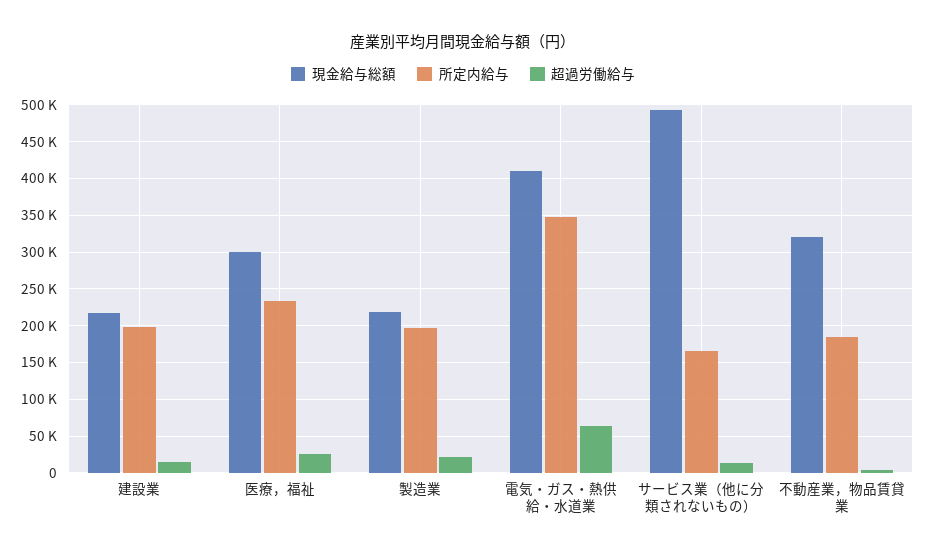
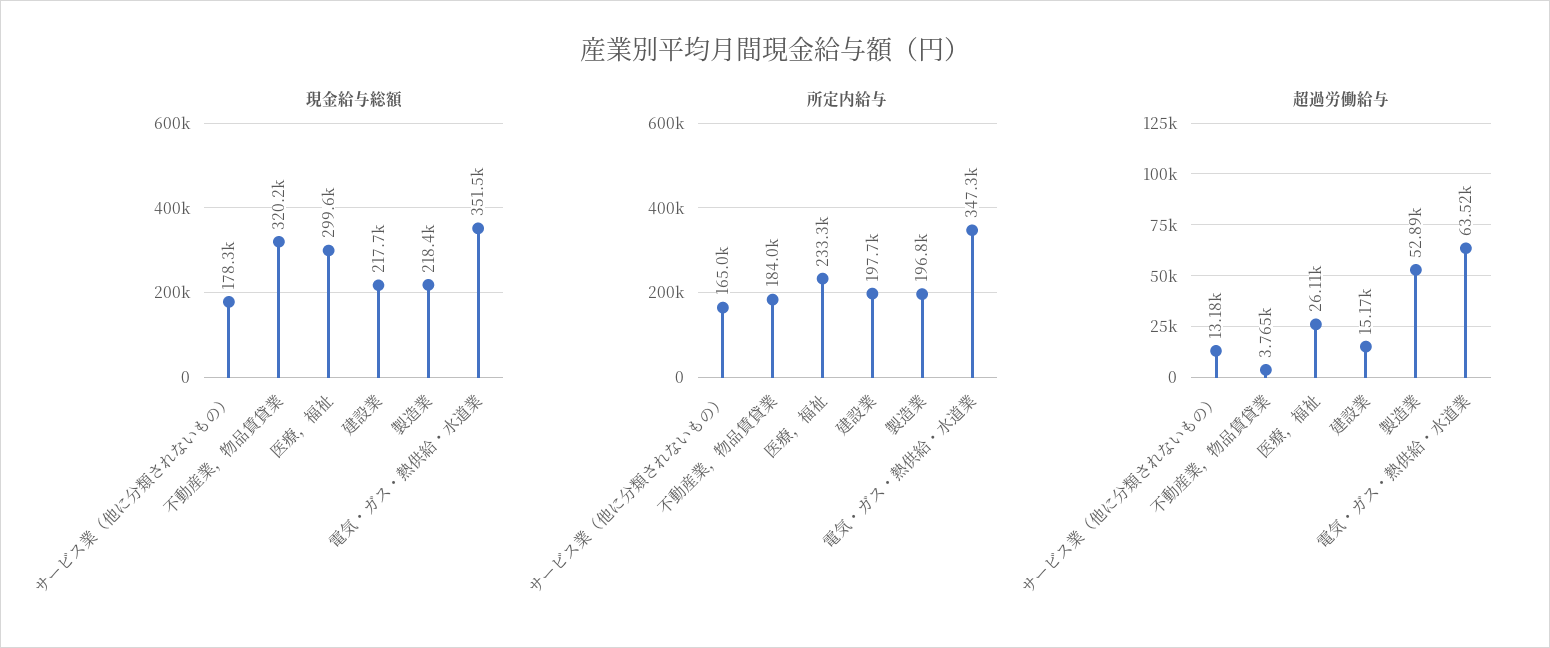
超過労働給与, 製造業: 20000 -> 52890
現金給与総額, 電気・ガス・熱供給・水道業: 410000 -> 351500
現金給与総額, サービス業（他に分類されないもの）: 490000 -> 178300

